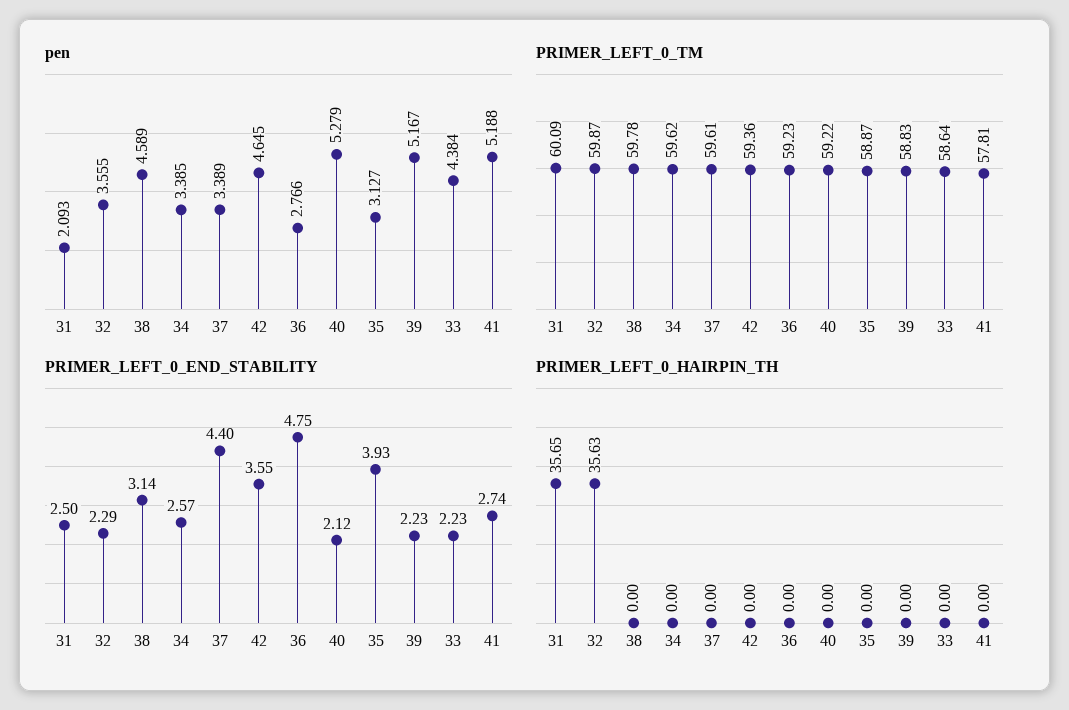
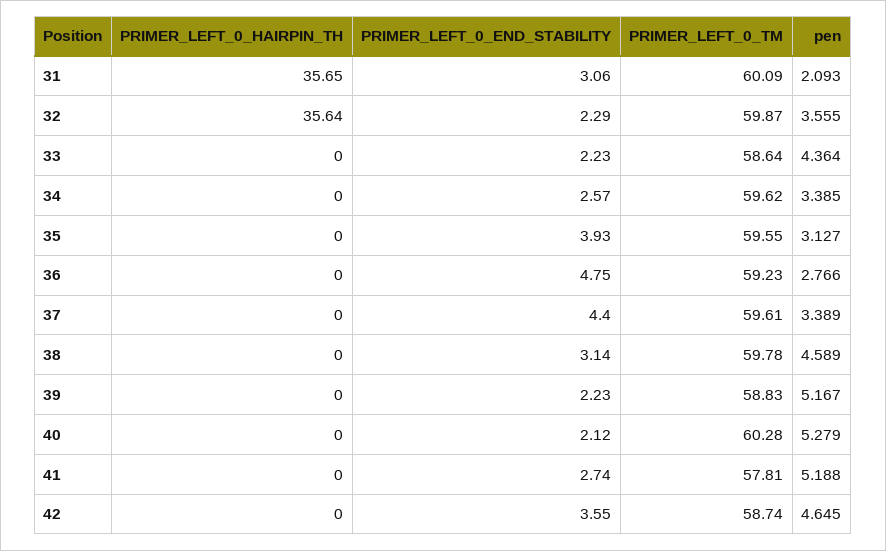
pen, 33: 4.384 -> 4.364
PRIMER_LEFT_0_TM, 42: 59.36 -> 58.74
PRIMER_LEFT_0_TM, 40: 59.22 -> 60.28
PRIMER_LEFT_0_TM, 35: 58.87 -> 59.55
PRIMER_LEFT_0_END_STABILITY, 31: 2.5 -> 3.06
PRIMER_LEFT_0_HAIRPIN_TH, 32: 35.63 -> 35.64

